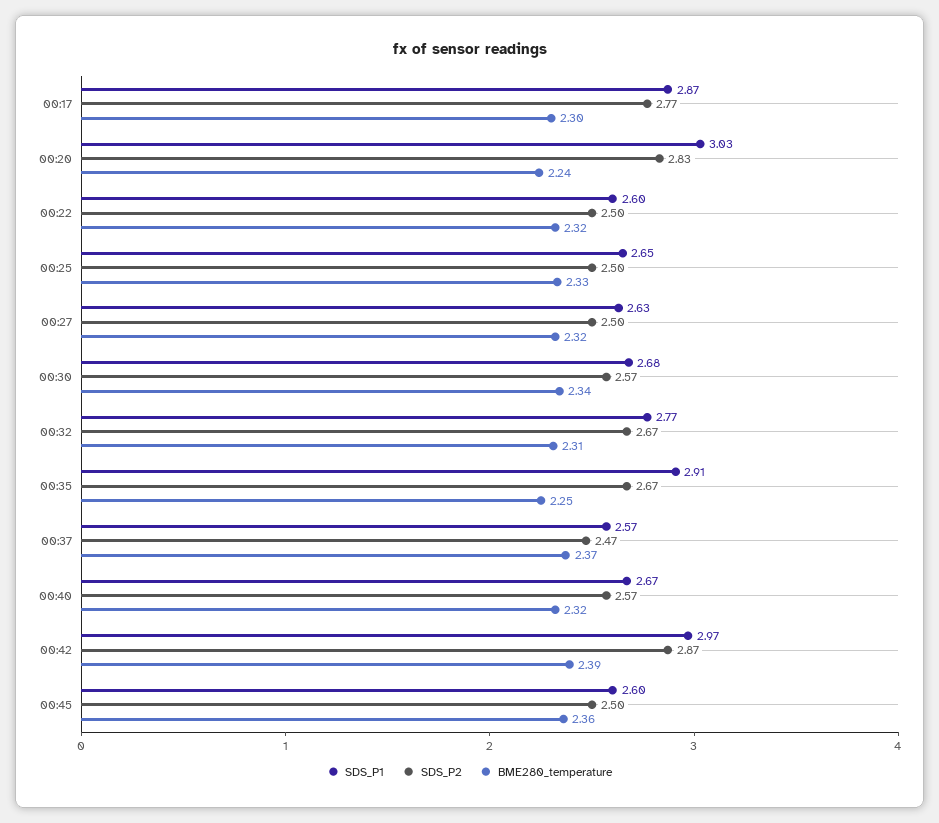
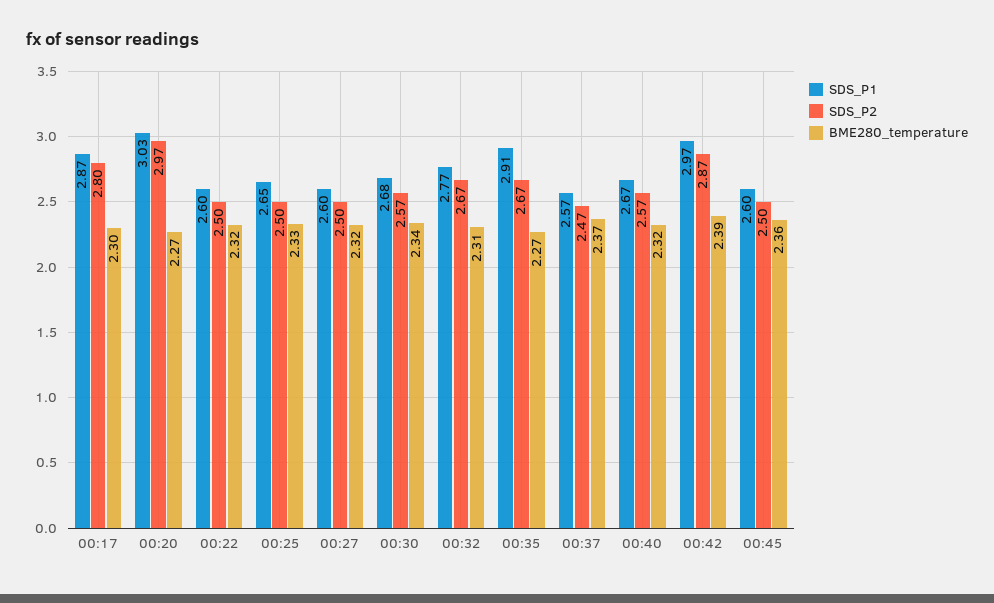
SDS_P2, 00:17: 2.77 -> 2.8
SDS_P2, 00:20: 2.83 -> 2.97
BME280_temperature, 00:20: 2.24 -> 2.27
SDS_P1, 00:27: 2.63 -> 2.6
BME280_temperature, 00:35: 2.25 -> 2.27

